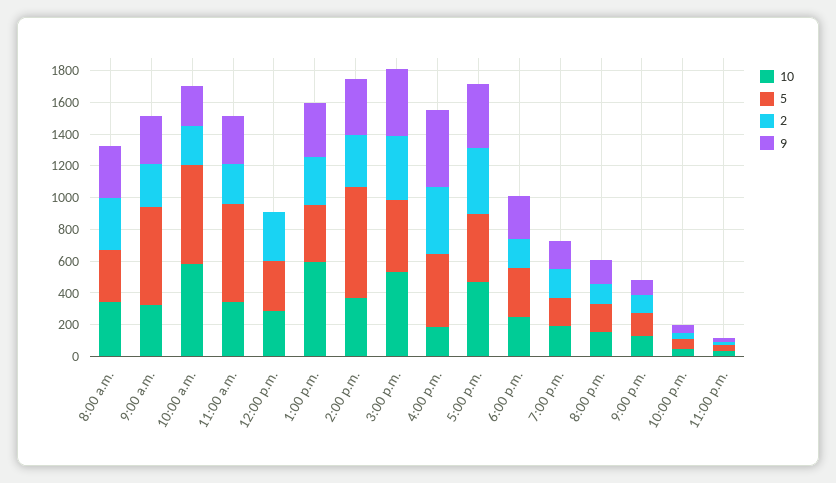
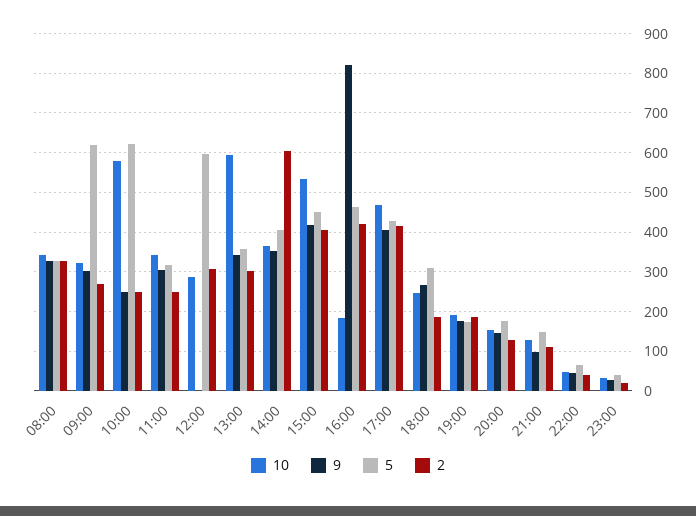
5, 11:00 a.m.: 600 -> 320
5, 12:00 p.m.: 300 -> 600
5, 2:00 p.m.: 700 -> 400
2, 2:00 p.m.: 300 -> 600
9, 4:00 p.m.: 500 -> 820

